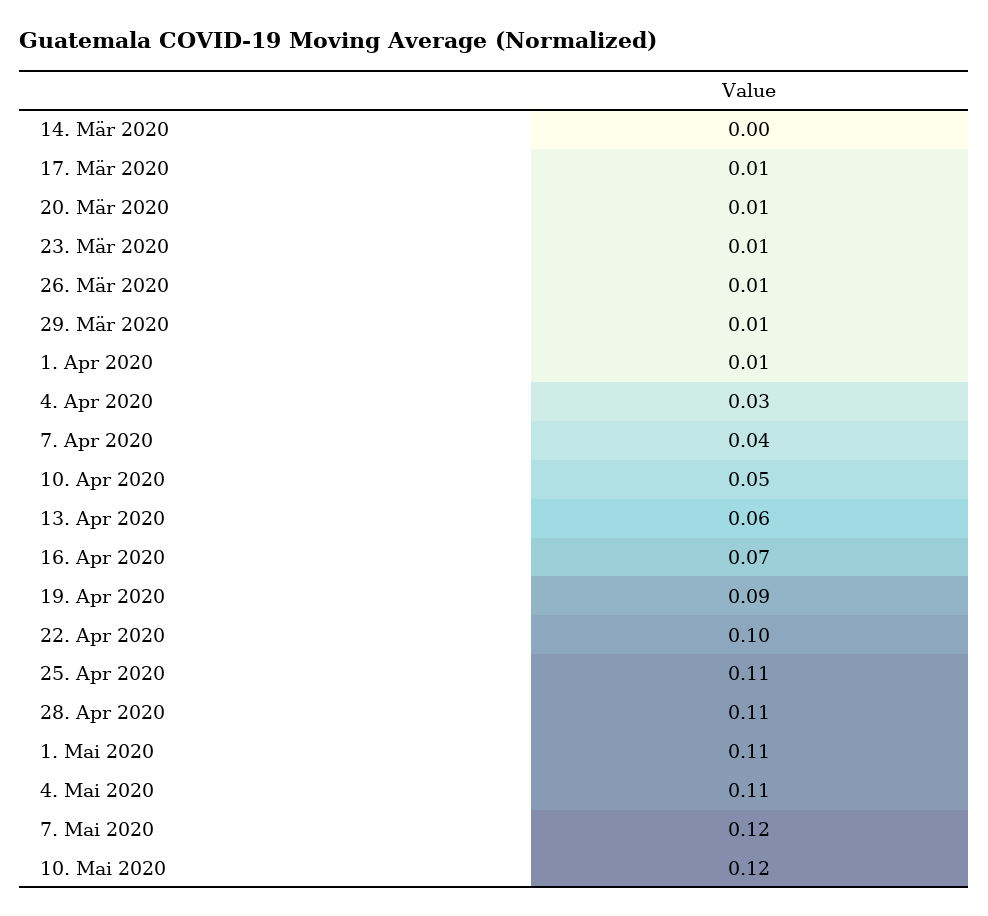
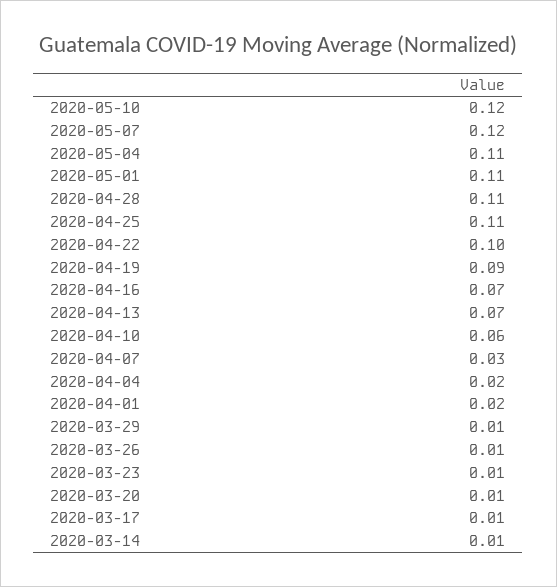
14. Mär 2020: 0 -> 0.01
1. Apr 2020: 0.01 -> 0.02
4. Apr 2020: 0.03 -> 0.02
7. Apr 2020: 0.04 -> 0.03
10. Apr 2020: 0.05 -> 0.06
13. Apr 2020: 0.06 -> 0.07

